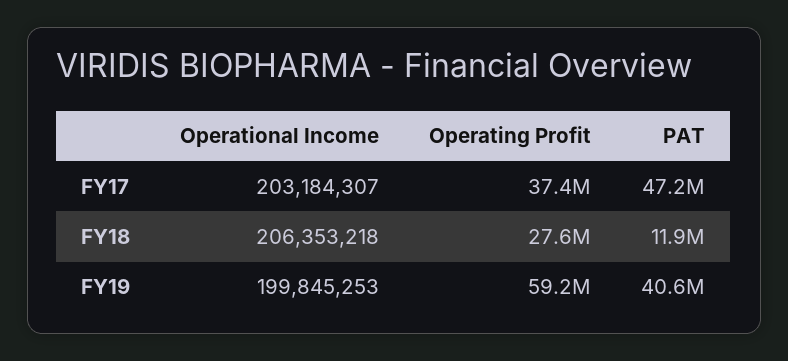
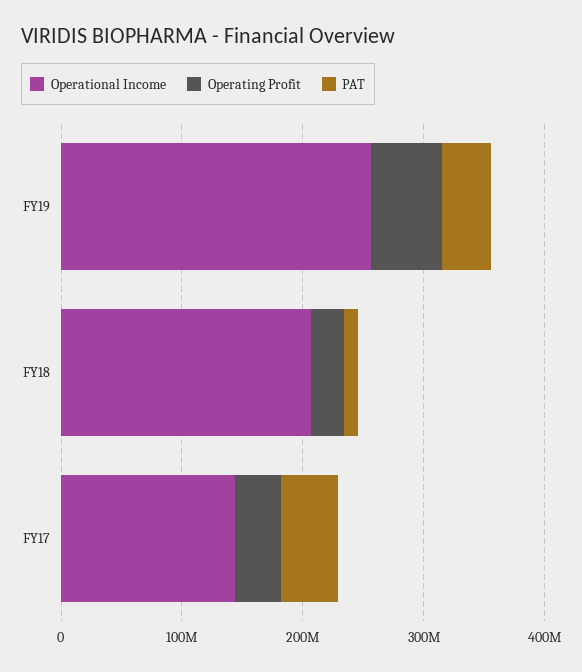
Operational Income, FY17: 203184307 -> 140000000
Operational Income, FY19: 199845253 -> 260000000

